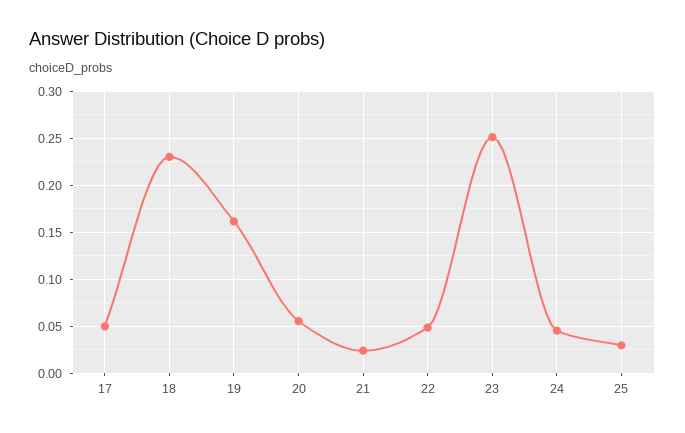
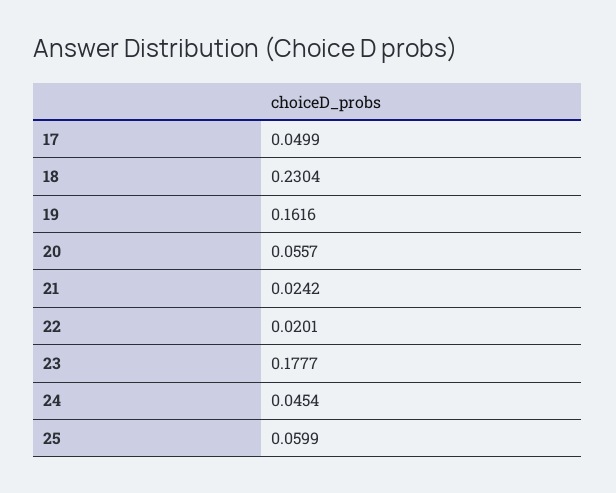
22: 0.05 -> 0.0201
23: 0.25 -> 0.1777
25: 0.03 -> 0.0599

